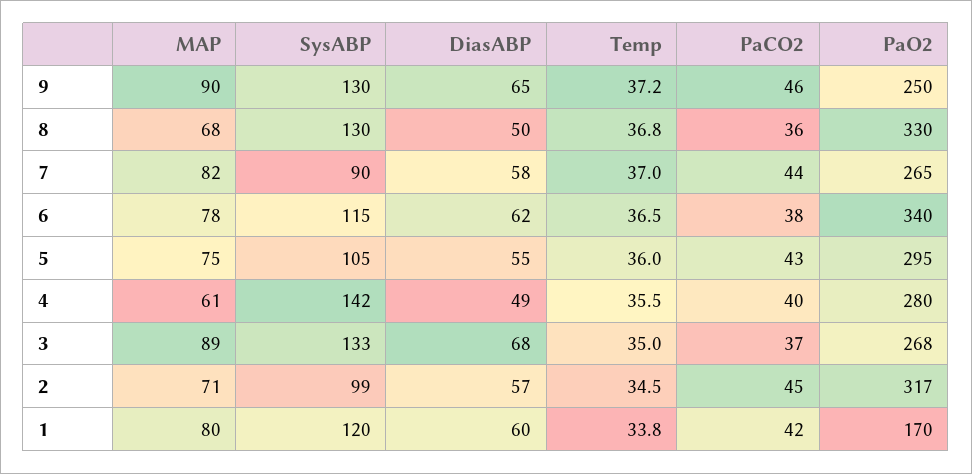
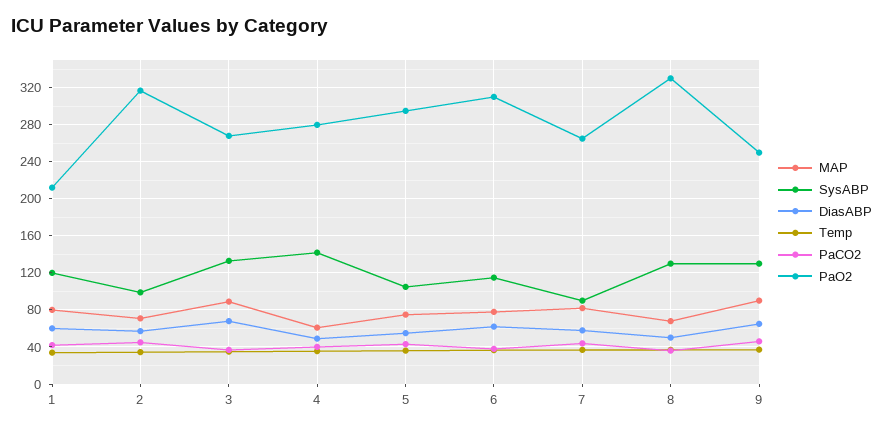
PaO2, 6: 340 -> 310
PaO2, 1: 170 -> 210

